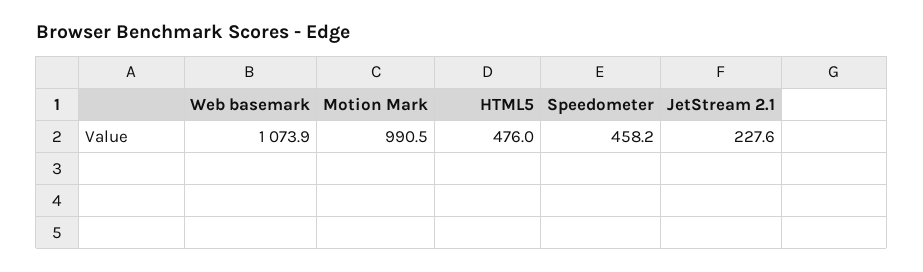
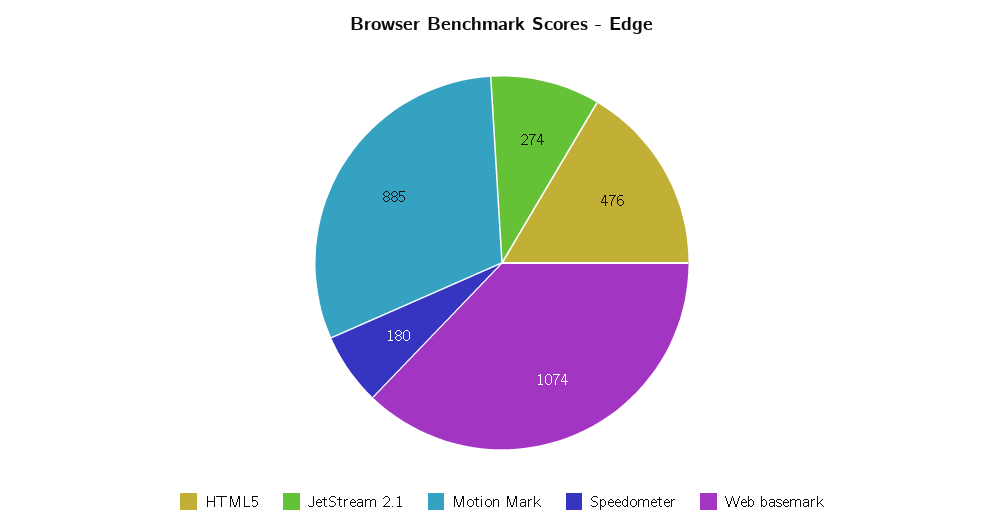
Motion Mark: 990.5 -> 885
Speedometer: 458.2 -> 180
JetStream 2.1: 227.6 -> 274

